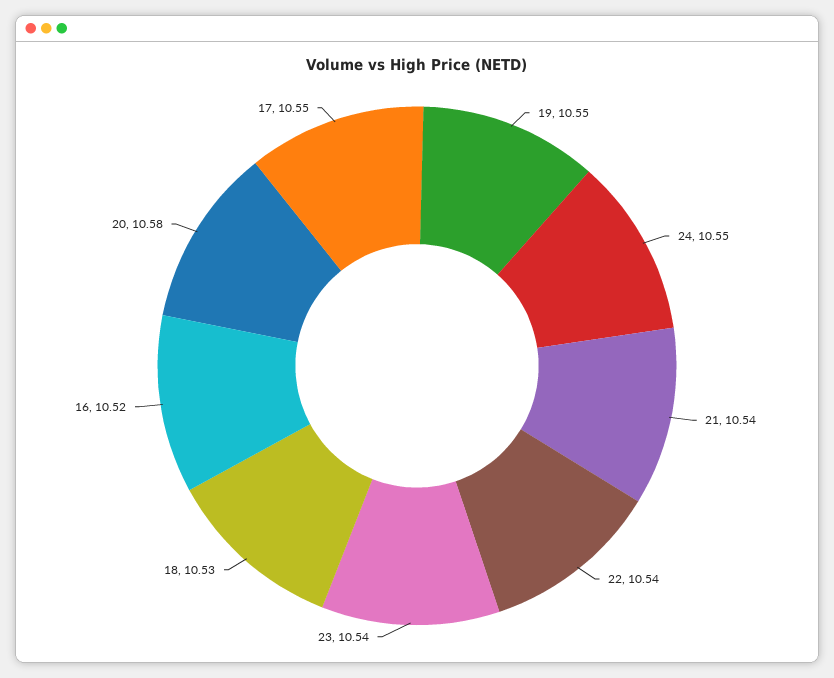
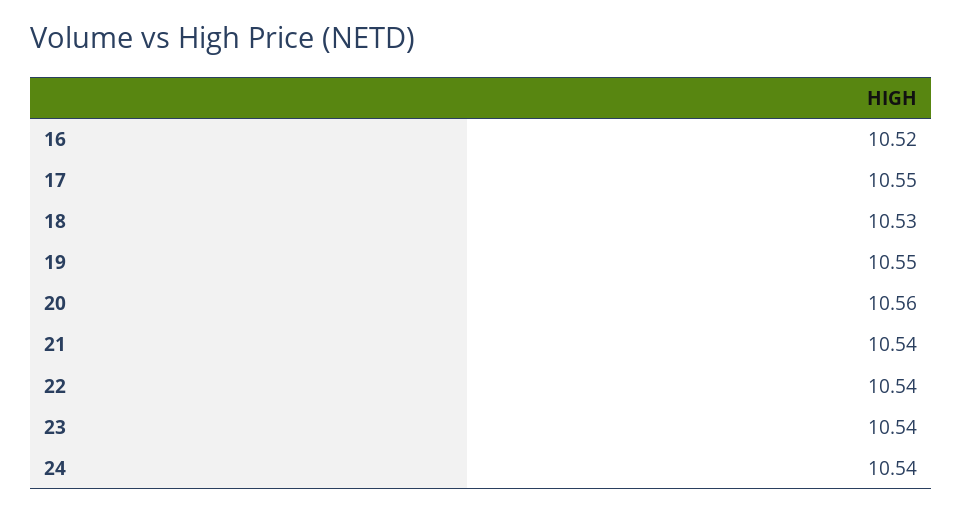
24: 10.55 -> 10.54
20: 10.58 -> 10.56

